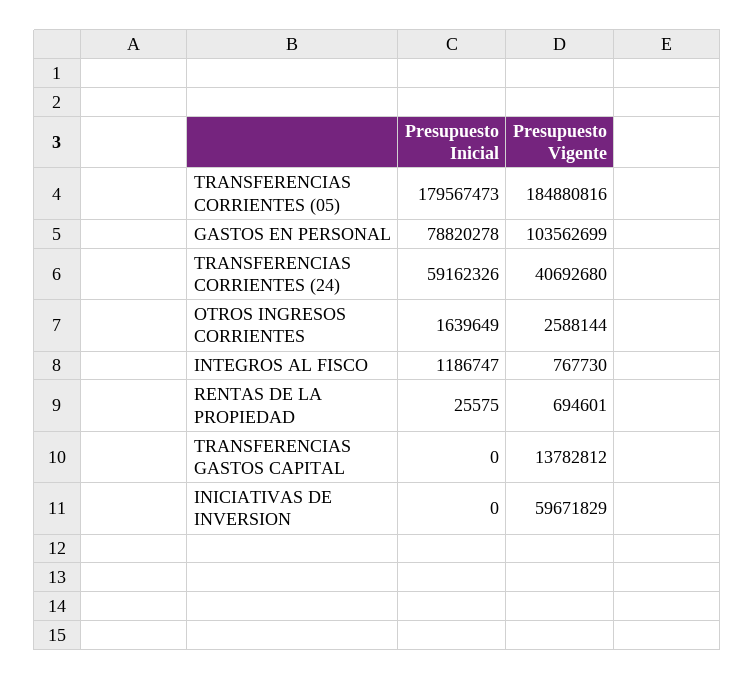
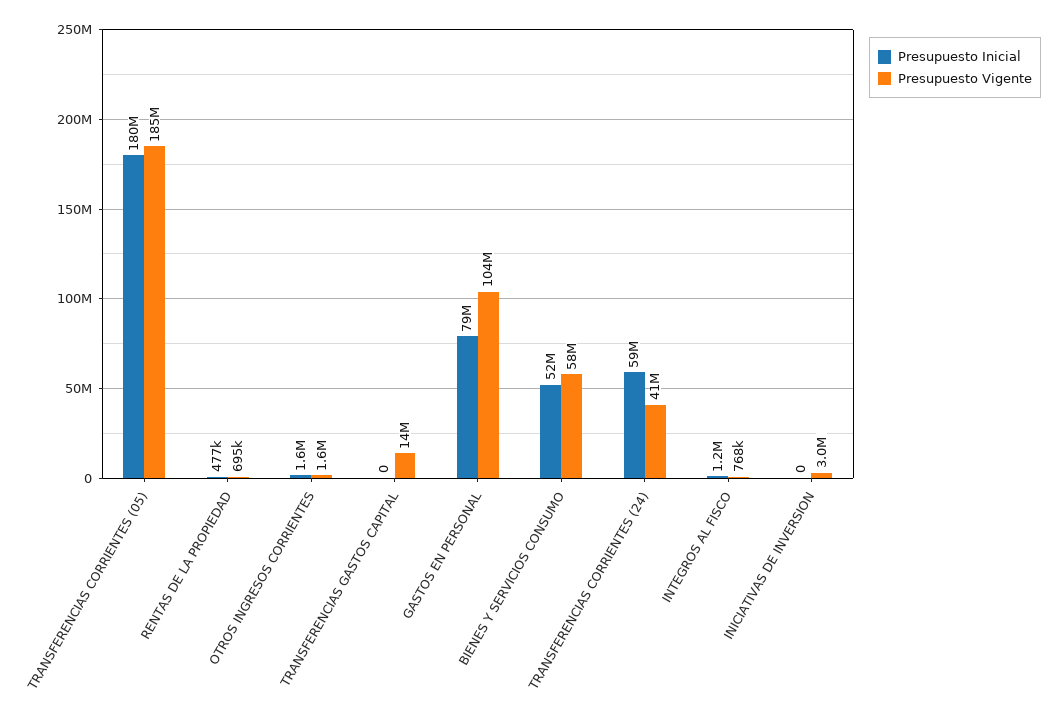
Presupuesto Vigente, OTROS INGRESOS CORRIENTES: 2588144 -> 1600000
Presupuesto Inicial, RENTAS DE LA PROPIEDAD: 25575 -> 477000
Presupuesto Vigente, INICIATIVAS DE INVERSION: 59671829 -> 3000000
Presupuesto Inicial, BIENES Y SERVICIOS CONSUMO: none -> 52000000
Presupuesto Vigente, BIENES Y SERVICIOS CONSUMO: none -> 58000000

